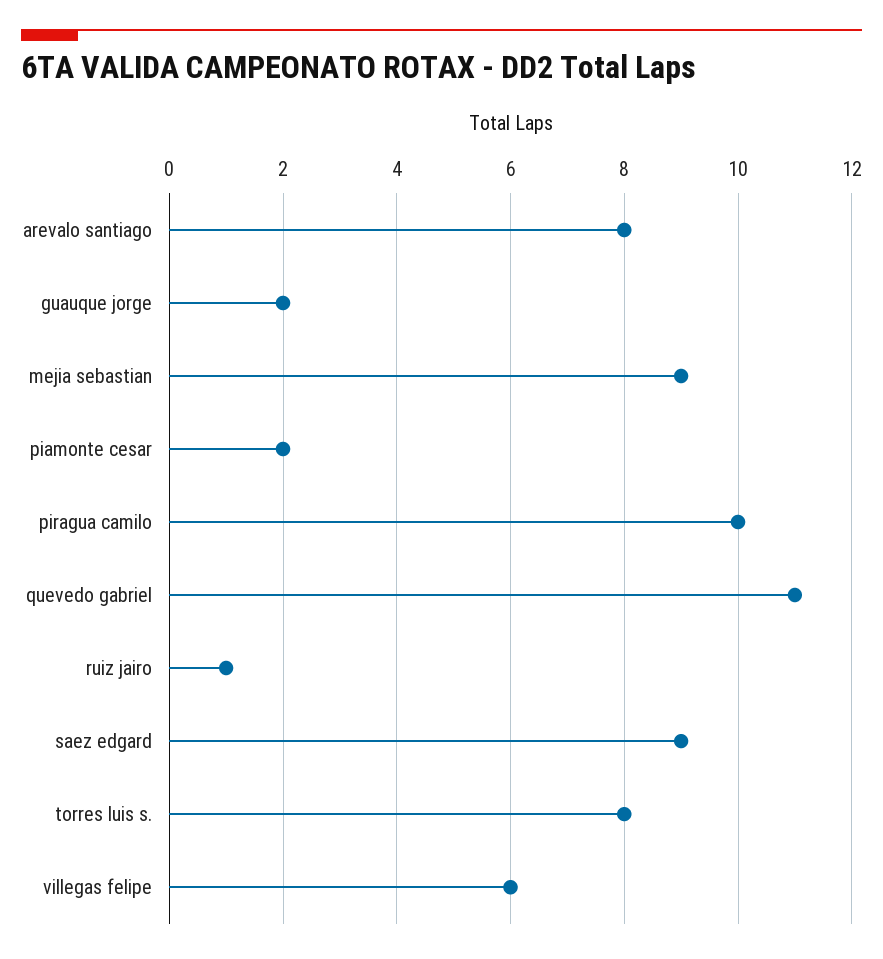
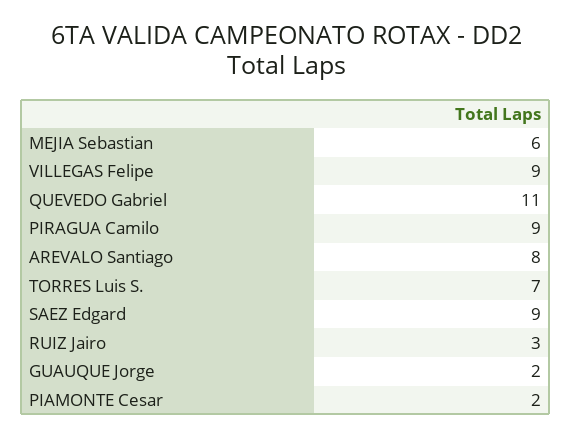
mejia sebastian: 9 -> 6
piragua camilo: 10 -> 9
ruiz jairo: 1 -> 3
torres luis s.: 8 -> 7
villegas felipe: 6 -> 9

